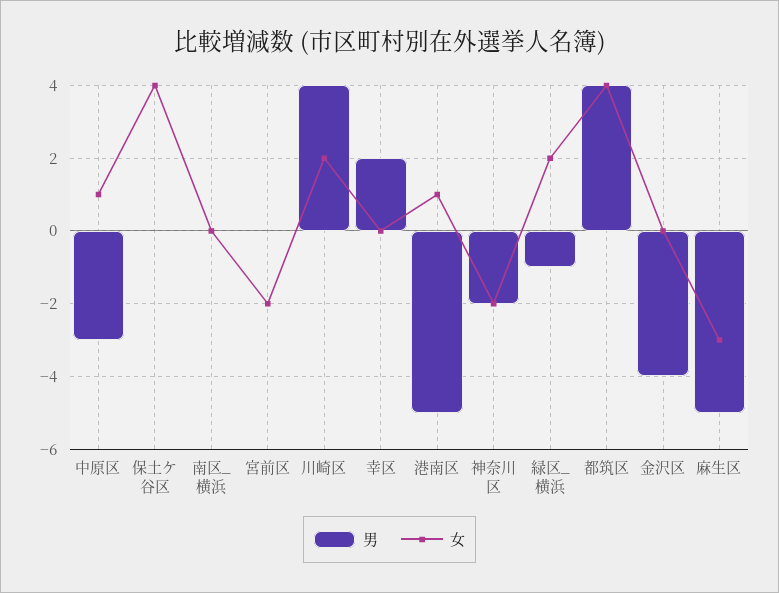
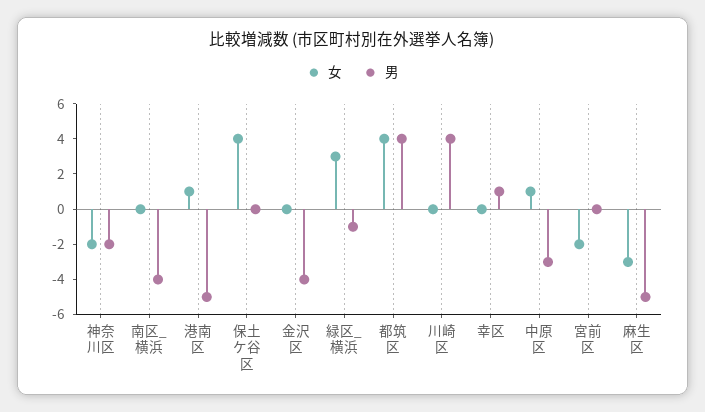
男, 南区_横浜: 0 -> -4
女, 川崎区: 2 -> 0
男, 幸区: 2 -> 1
女, 緑区_横浜: 2 -> 3

